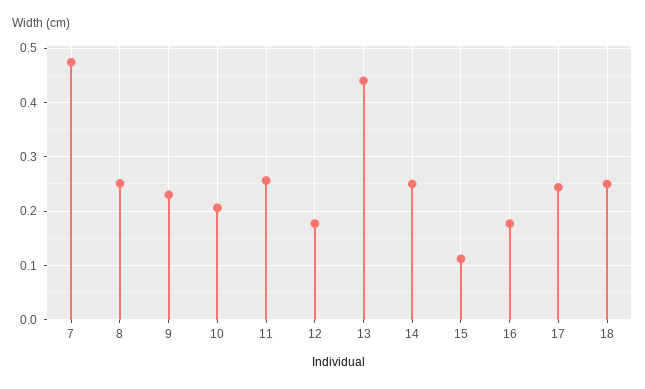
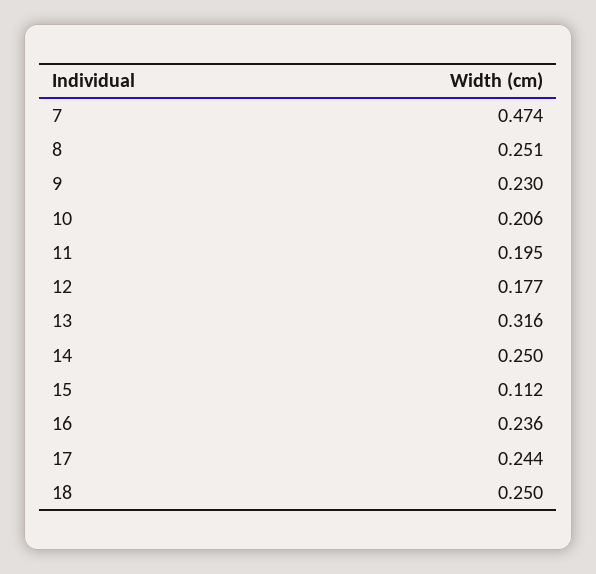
11: 0.26 -> 0.195
13: 0.44 -> 0.316
16: 0.18 -> 0.236

